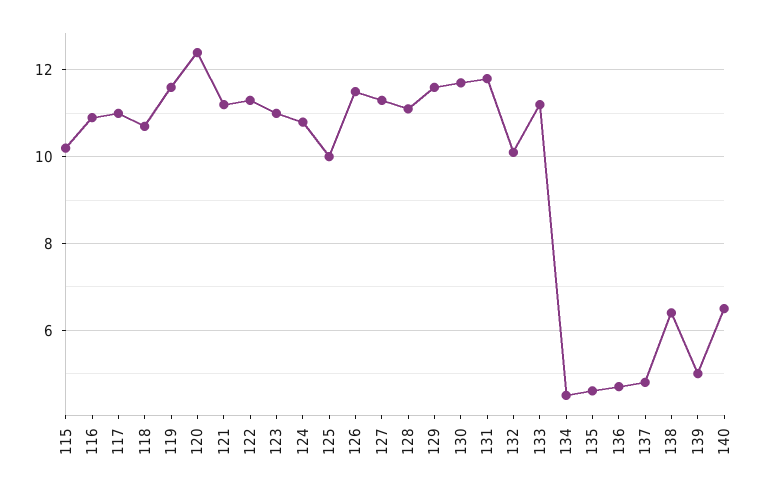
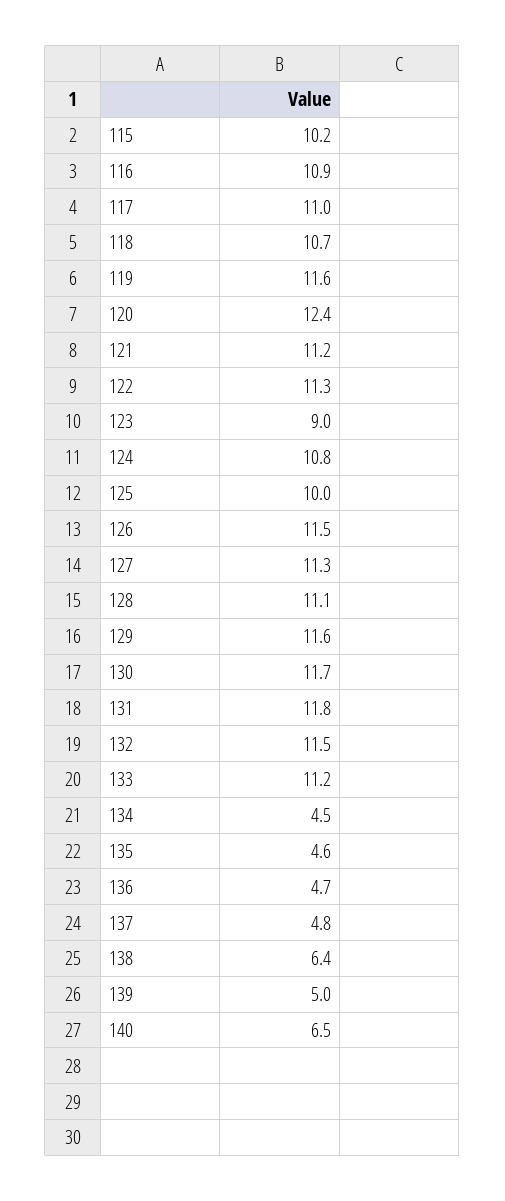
123: 11 -> 9
132: 10 -> 11.5

